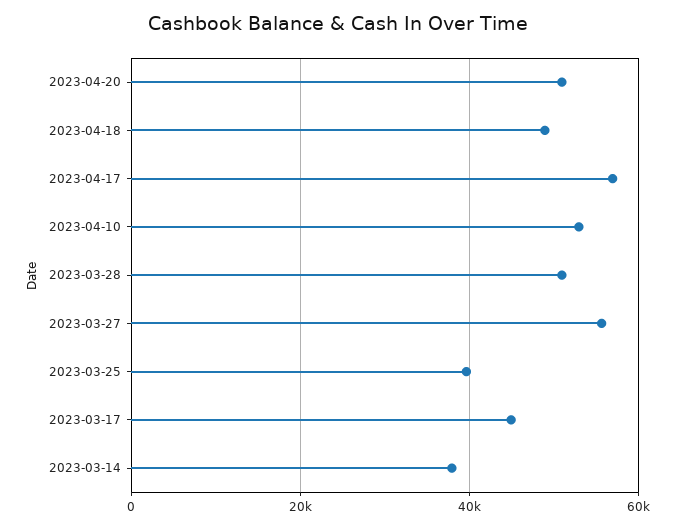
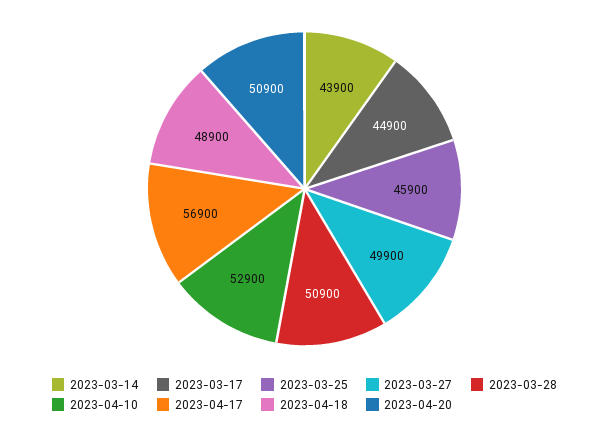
2023-03-27: 56000 -> 49900
2023-03-25: 40000 -> 45900
2023-03-14: 38000 -> 43900

